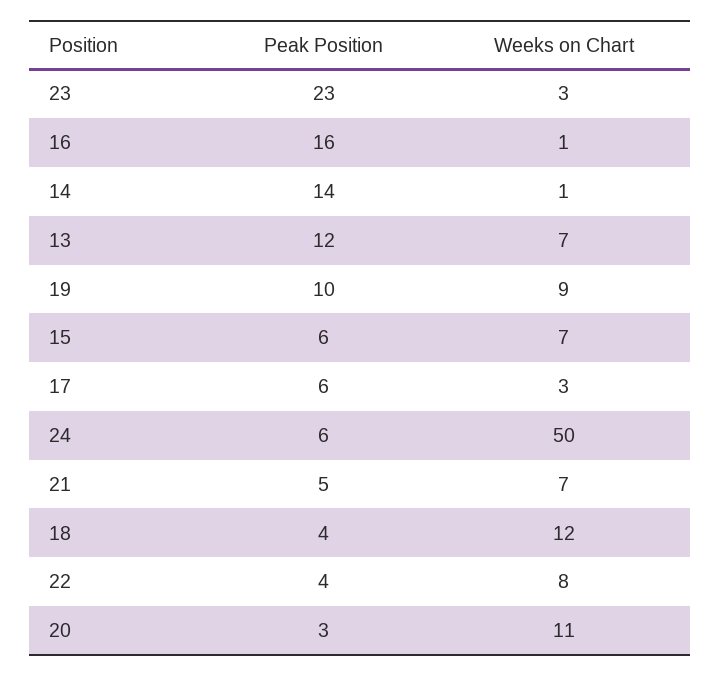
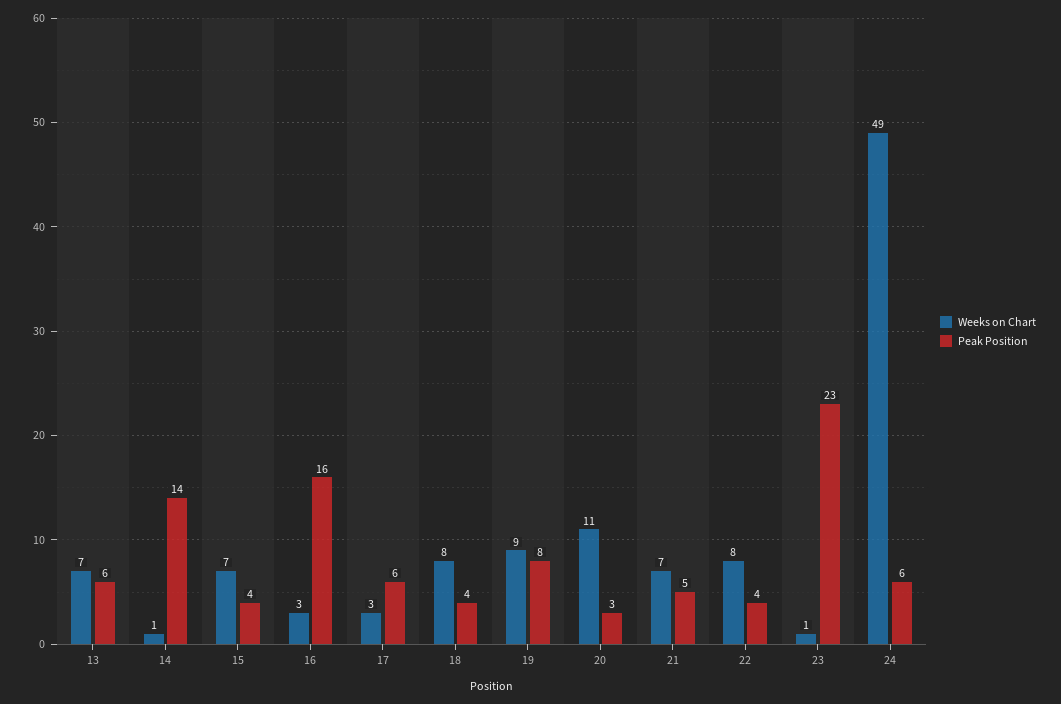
Weeks on Chart, 23: 3 -> 1
Weeks on Chart, 16: 1 -> 3
Peak Position, 13: 12 -> 6
Peak Position, 19: 10 -> 8
Peak Position, 15: 6 -> 4
Weeks on Chart, 24: 50 -> 49
Weeks on Chart, 18: 12 -> 8

